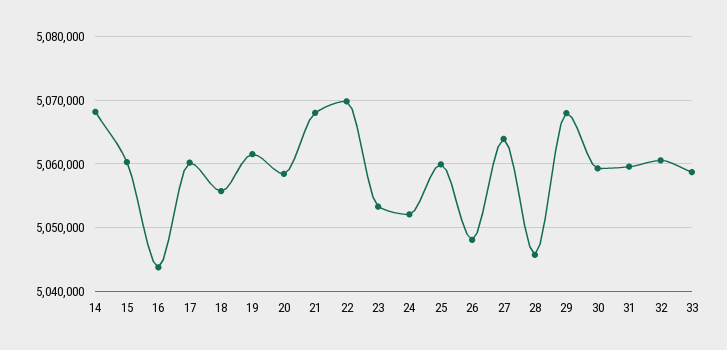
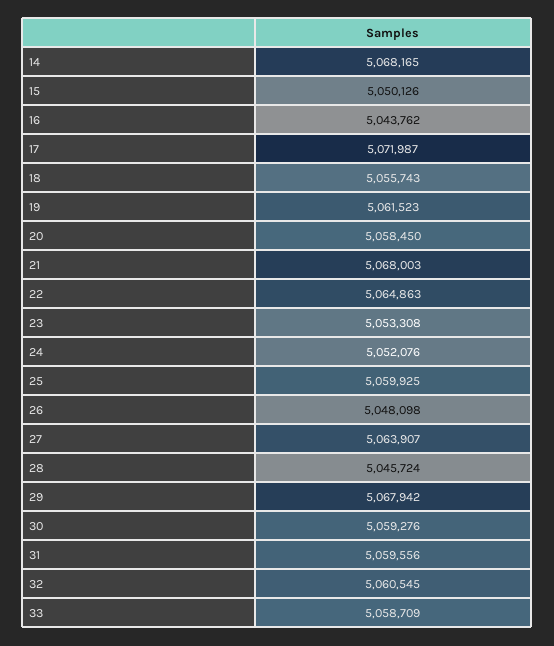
15: 5060000 -> 5050126
17: 5060000 -> 5071987
22: 5070000 -> 5064863

